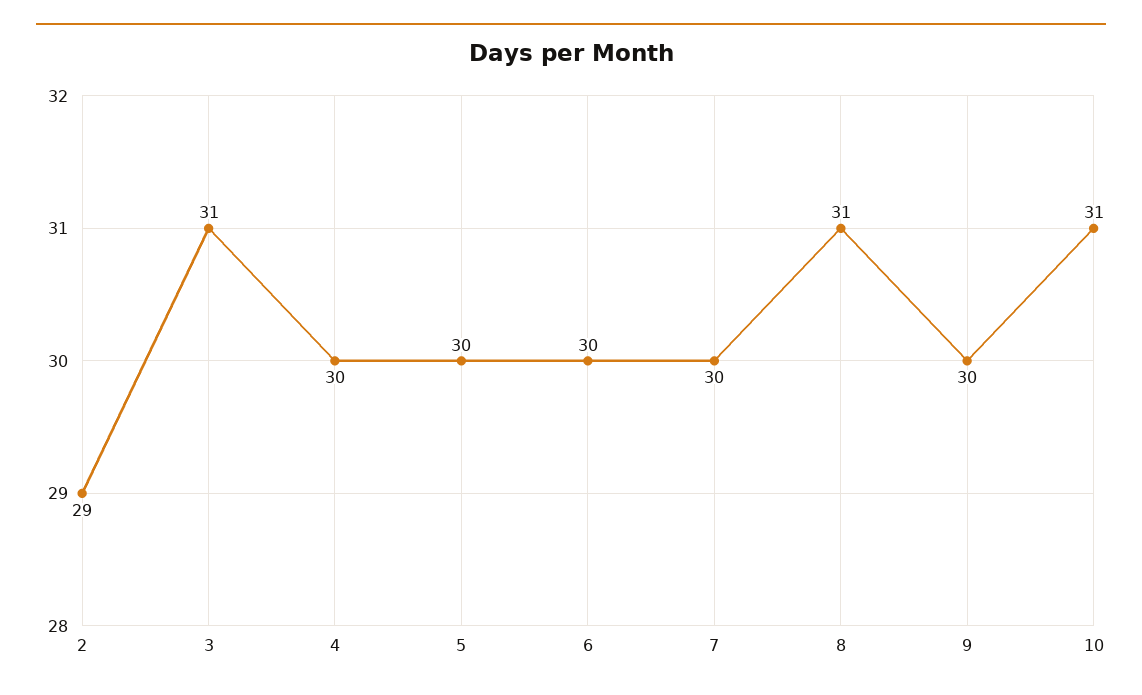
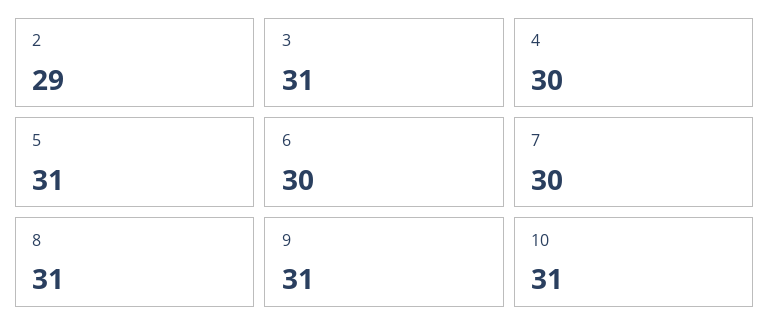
5: 30 -> 31
9: 30 -> 31

